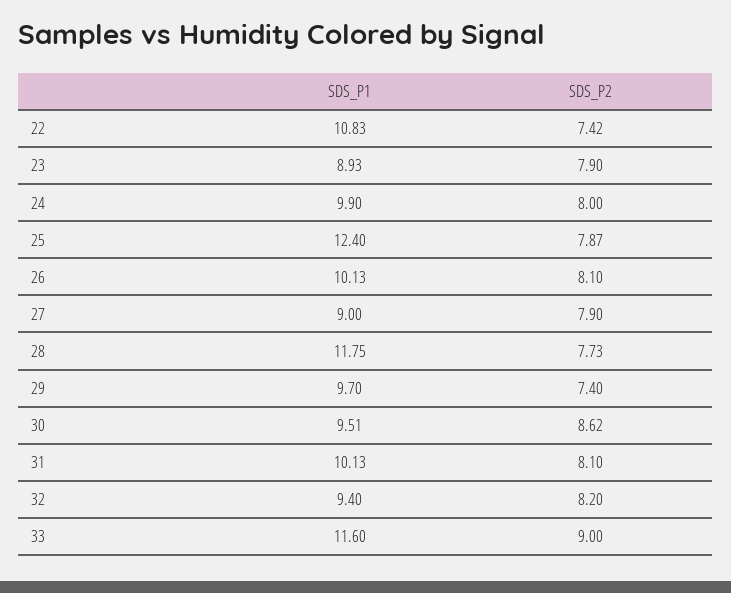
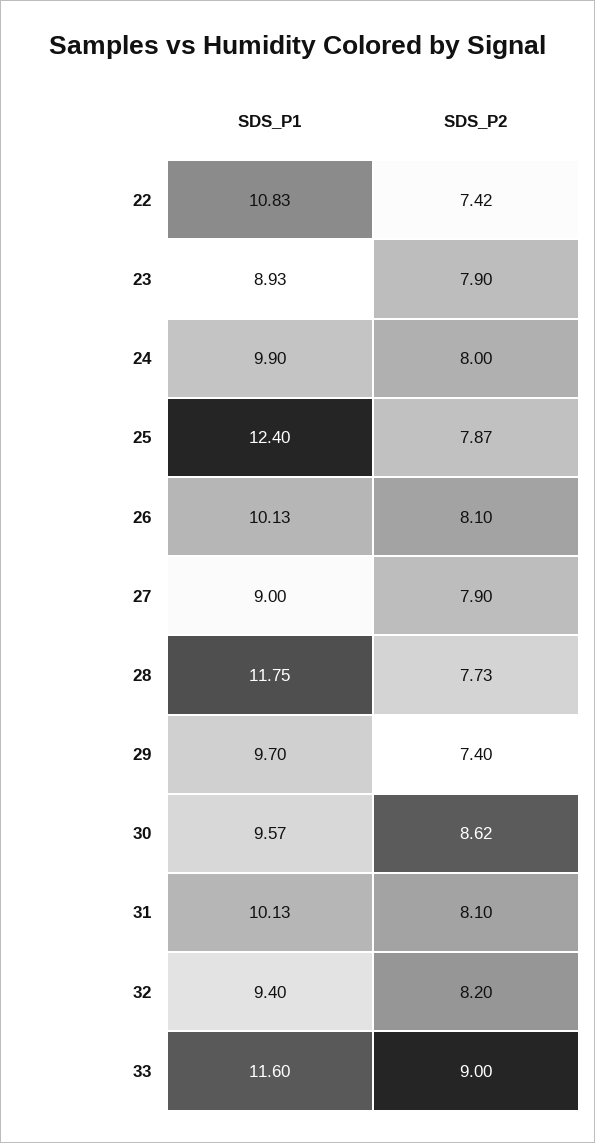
SDS_P1, 30: 9.51 -> 9.57

